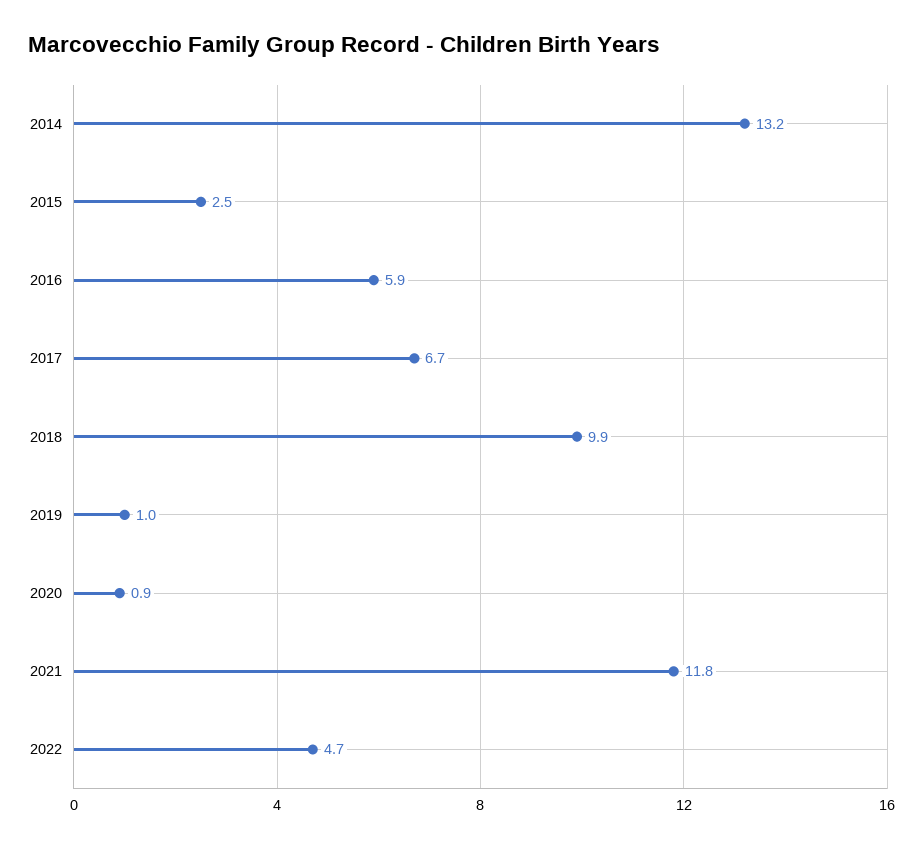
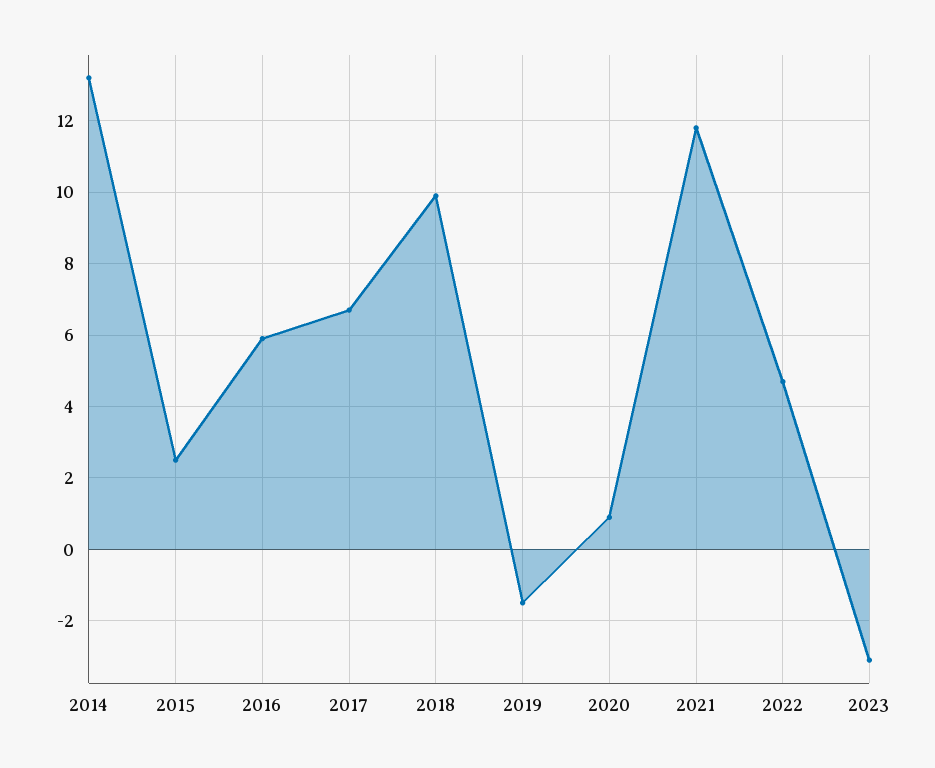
2019: 1 -> -1.5
2023: none -> -3

